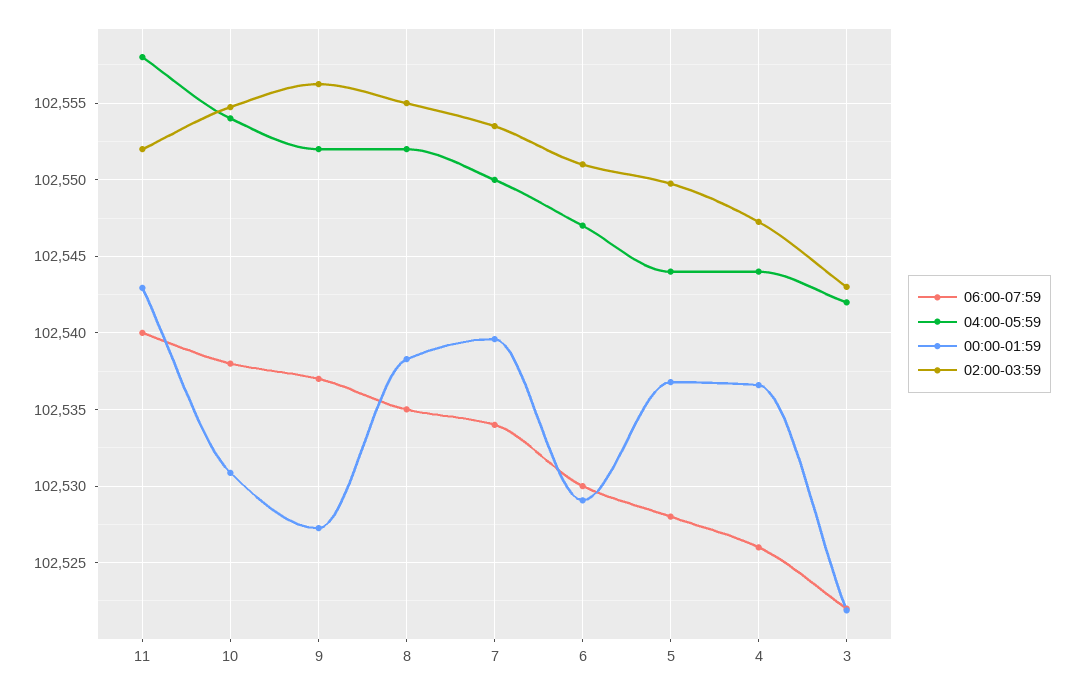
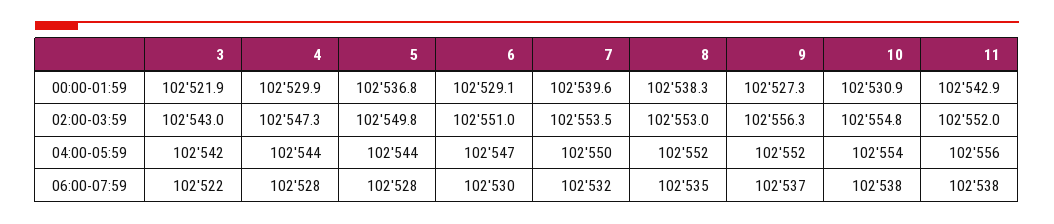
06:00-07:59, 11: 102540 -> 102538
04:00-05:59, 11: 102558 -> 102556
02:00-03:59, 8: 102555 -> 102553
06:00-07:59, 7: 102534 -> 102532
06:00-07:59, 4: 102526 -> 102528
00:00-01:59, 4: 102536.5 -> 102529.9

